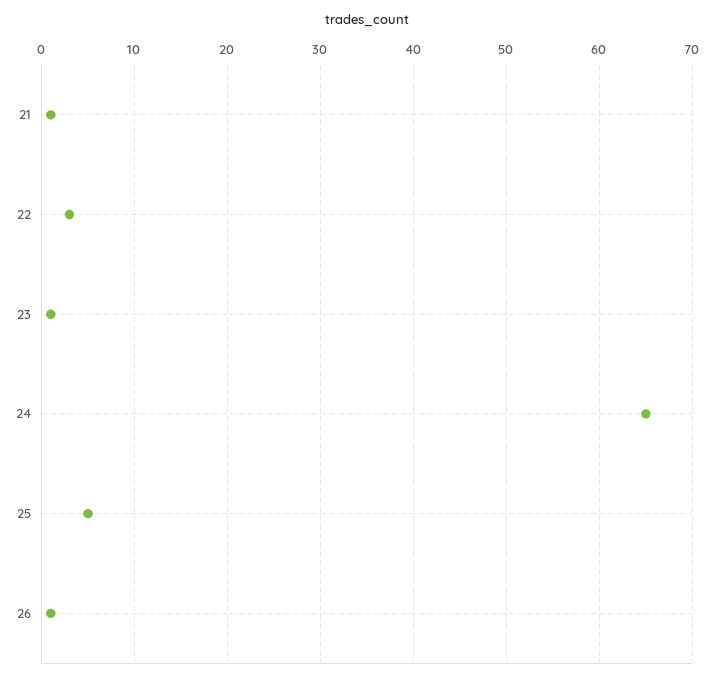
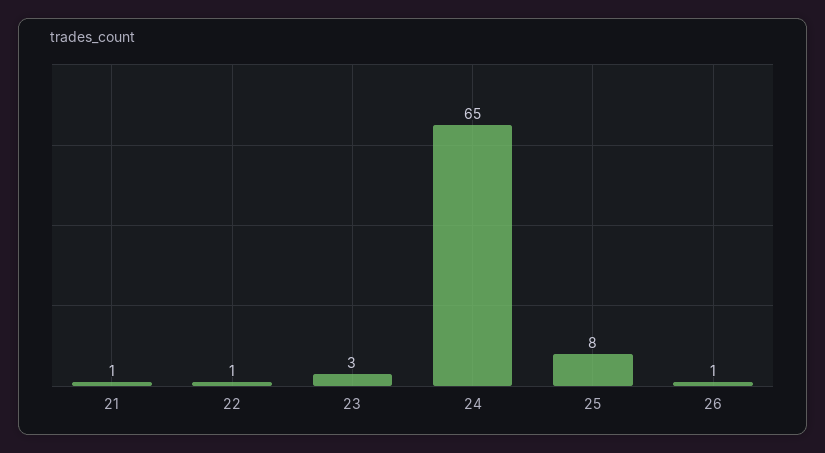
22: 3 -> 1
23: 1 -> 3
25: 5 -> 8

